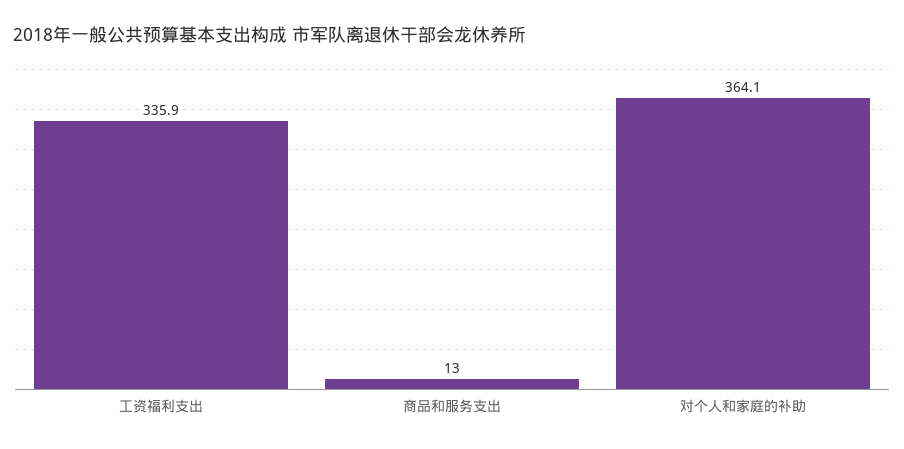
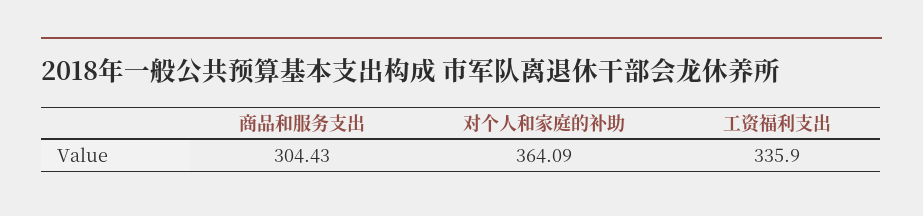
商品和服务支出: 13 -> 304.43

